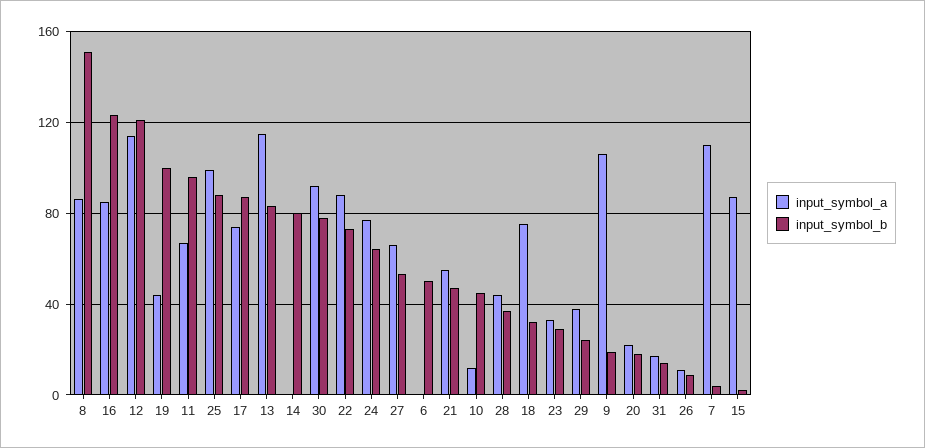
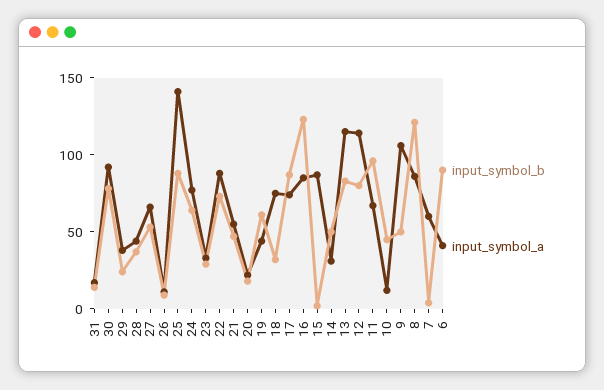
input_symbol_b, 8: 150 -> 120
input_symbol_b, 12: 120 -> 80
input_symbol_b, 19: 100 -> 60
input_symbol_a, 25: 100 -> 140
input_symbol_a, 14: 0 -> 30
input_symbol_b, 14: 80 -> 50
input_symbol_a, 6: 0 -> 40
input_symbol_b, 6: 50 -> 90
input_symbol_b, 9: 20 -> 50
input_symbol_a, 7: 110 -> 60

